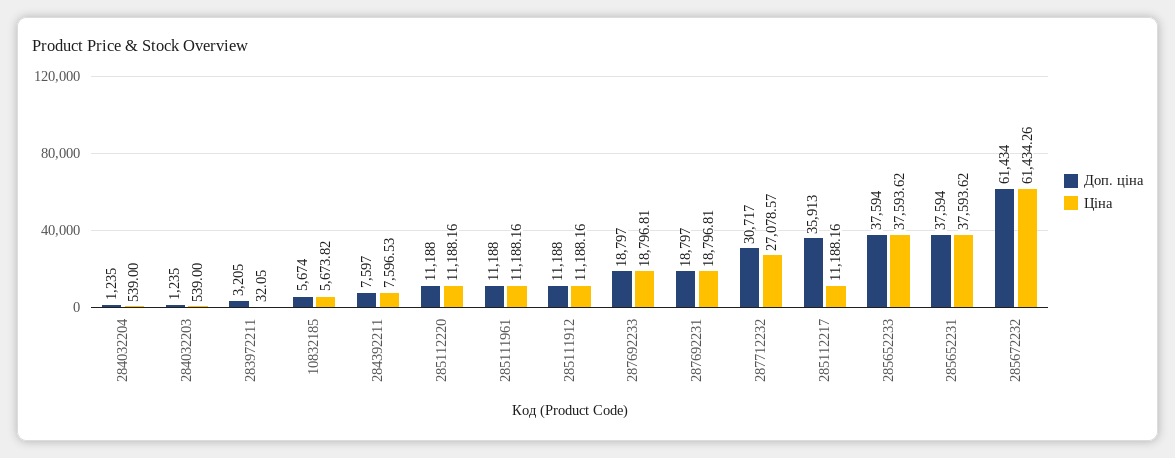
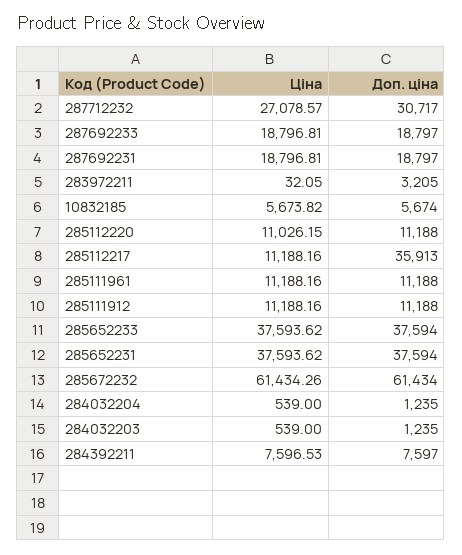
Ціна, 285112220: 11188.16 -> 11026.15

